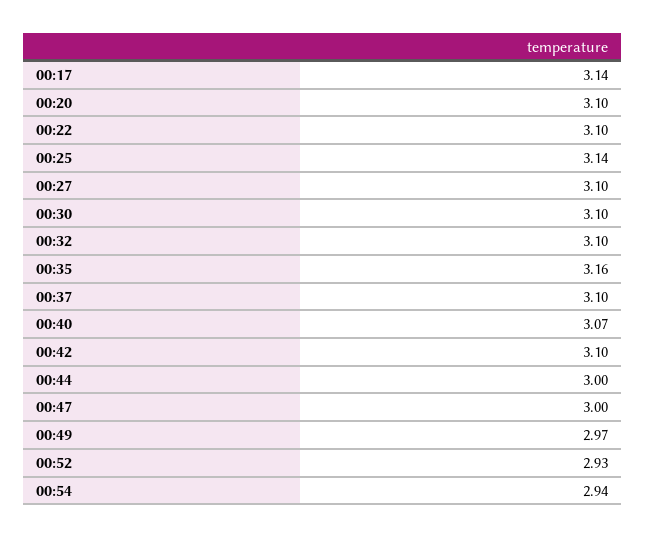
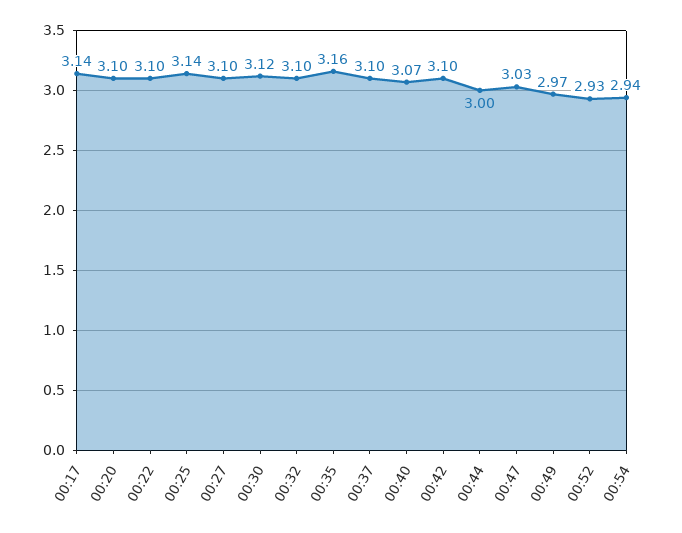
00:30: 3.1 -> 3.12
00:47: 3 -> 3.03

